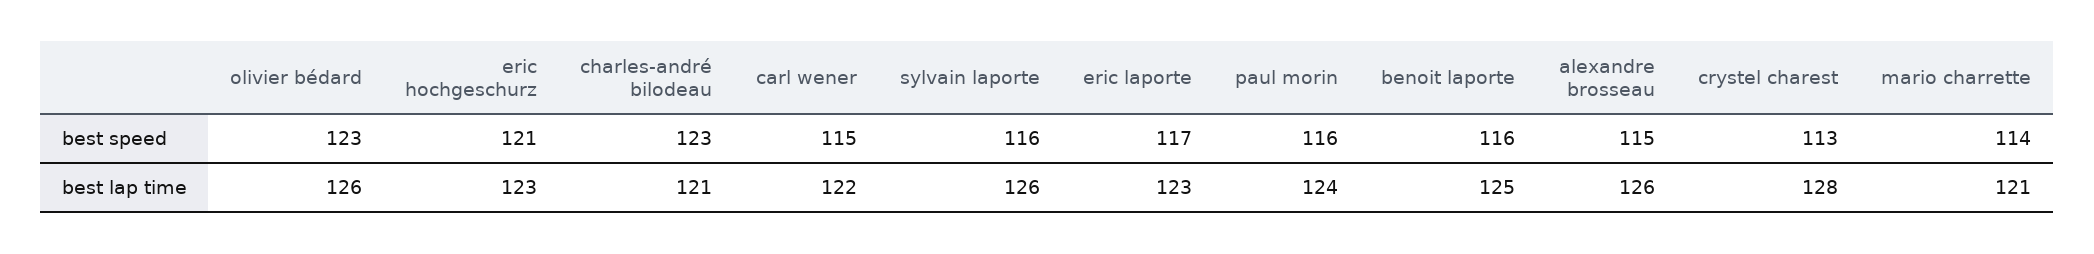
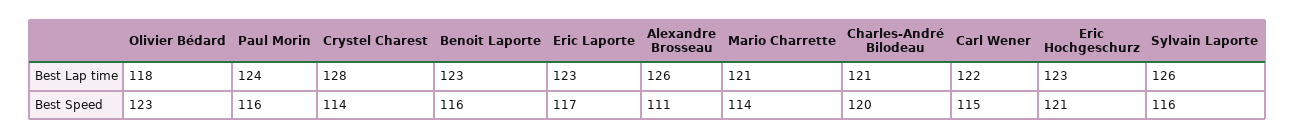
charles-andré bilodeau, best speed: 123 -> 120
alexandre brosseau, best speed: 115 -> 111
crystel charest, best speed: 113 -> 114
olivier bédard, best lap time: 126 -> 118
benoit laporte, best lap time: 125 -> 123

